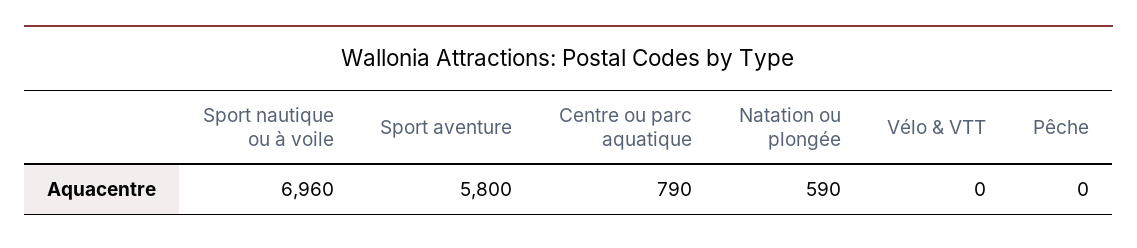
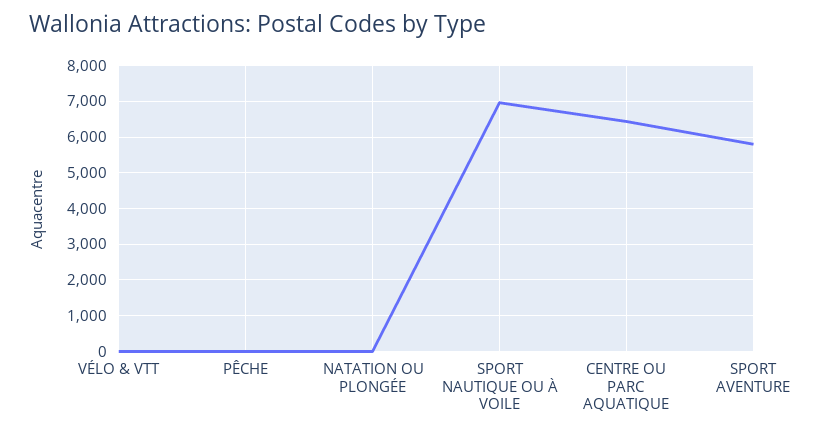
Centre ou parc aquatique: 790 -> 6400
Natation ou plongée: 590 -> 0

